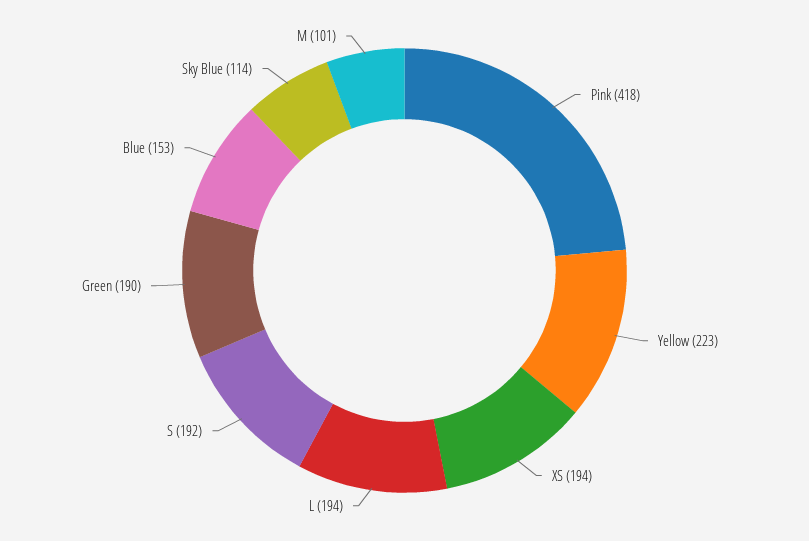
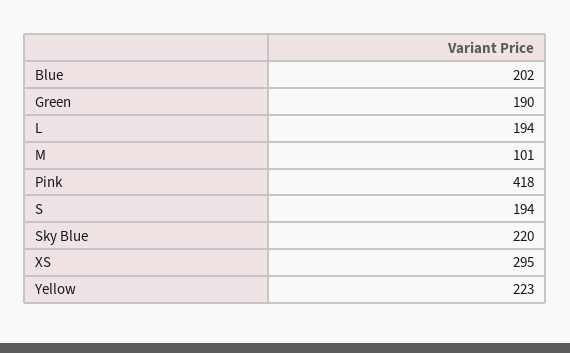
XS: 194 -> 295
S: 192 -> 194
Blue: 153 -> 202
Sky Blue: 114 -> 220

